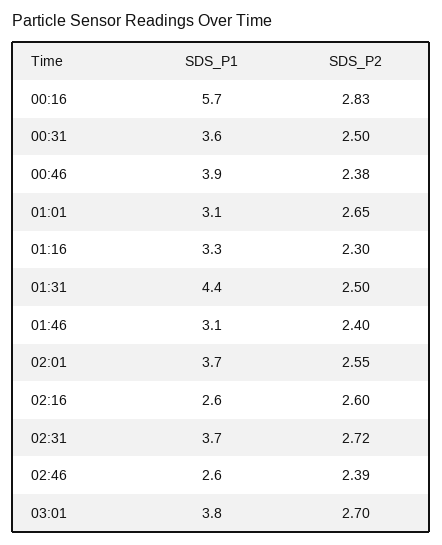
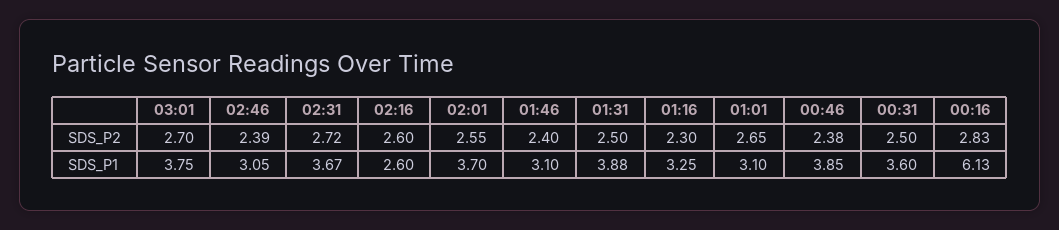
SDS_P1, 00:16: 5.7 -> 6.13
SDS_P1, 01:31: 4.4 -> 3.88
SDS_P1, 02:46: 2.6 -> 3.05

